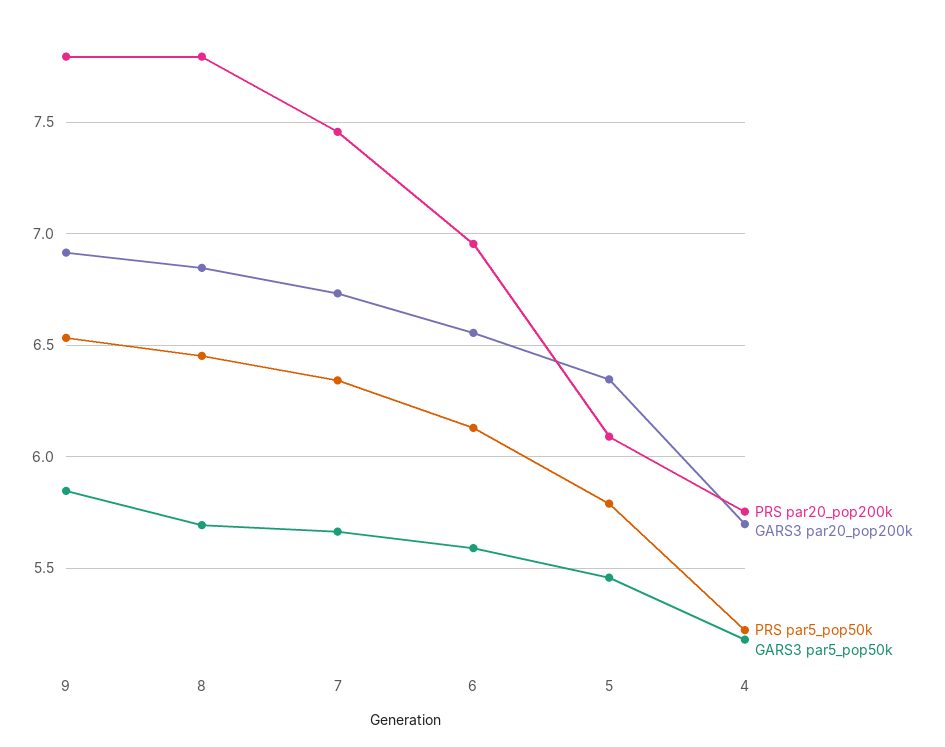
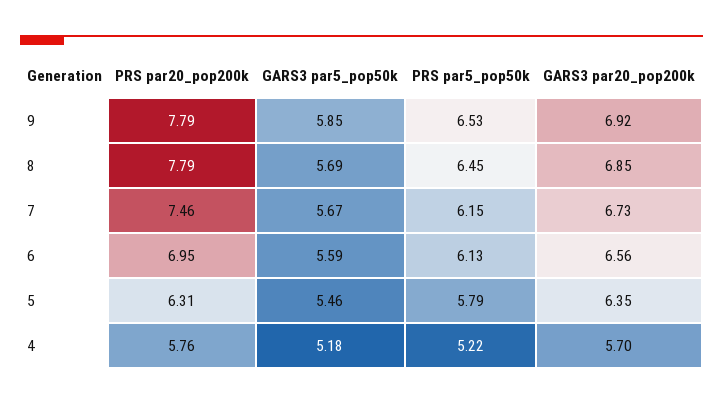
PRS par5_pop50k, 7: 6.35 -> 6.15
PRS par20_pop200k, 5: 6.1 -> 6.31

